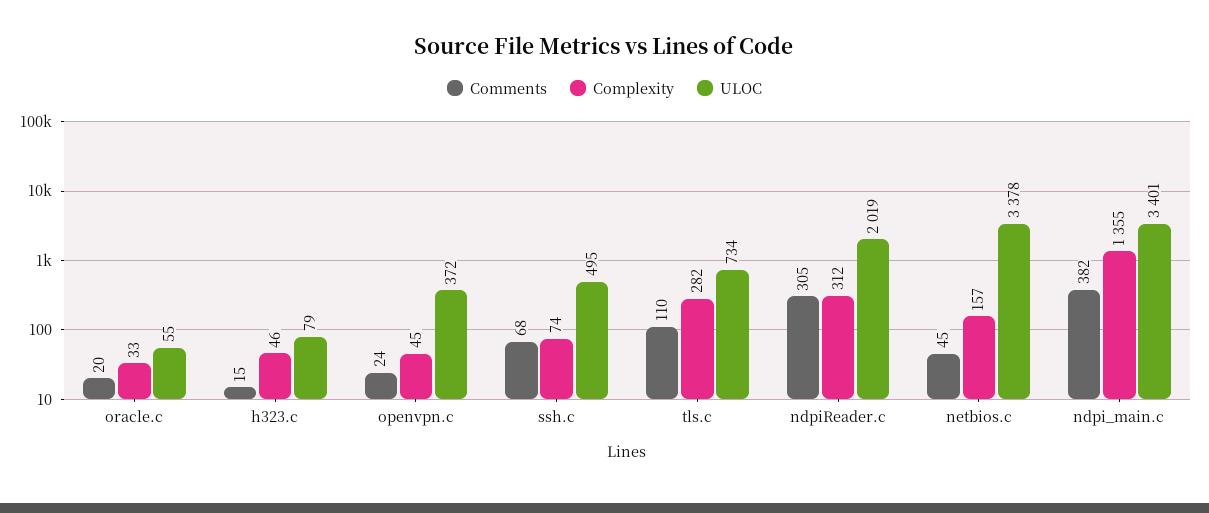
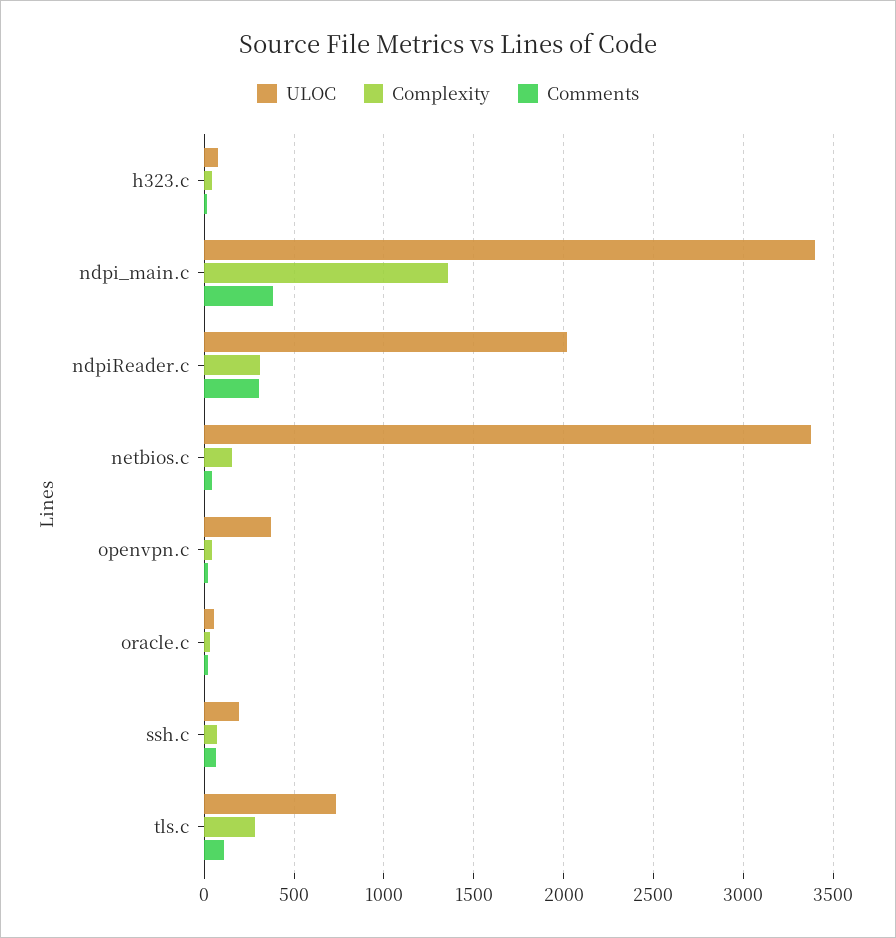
ULOC, ssh.c: 495 -> 200

